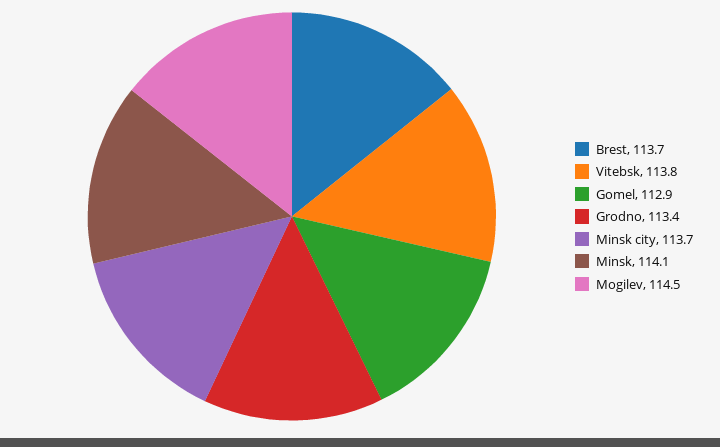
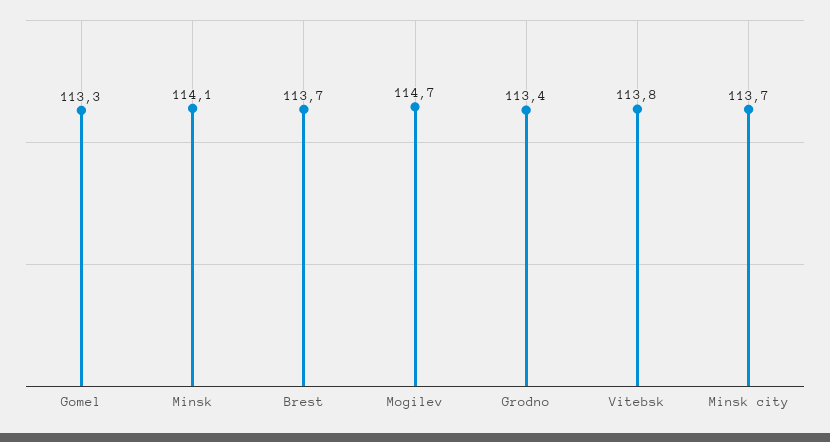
Gomel: 112.9 -> 113.3
Mogilev: 114.5 -> 114.7

